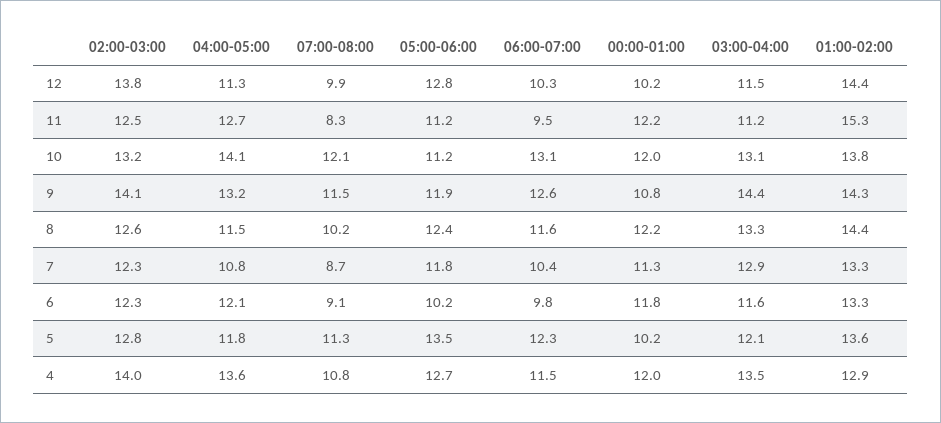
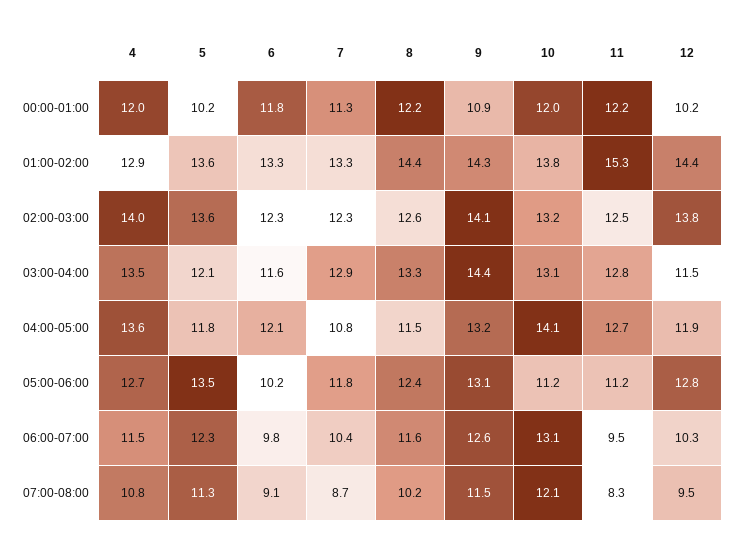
04:00-05:00, 12: 11.3 -> 11.9
07:00-08:00, 12: 9.9 -> 9.5
03:00-04:00, 11: 11.2 -> 12.8
05:00-06:00, 9: 11.9 -> 13.1
00:00-01:00, 9: 10.8 -> 10.9
02:00-03:00, 5: 12.8 -> 13.6

